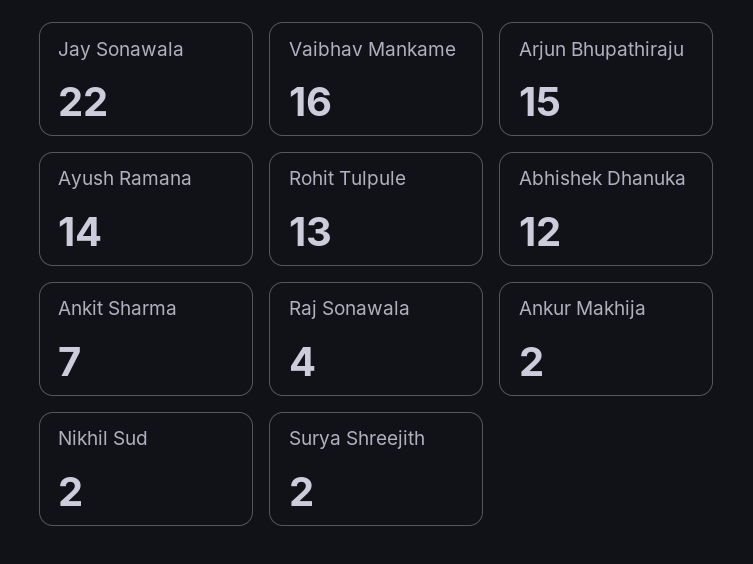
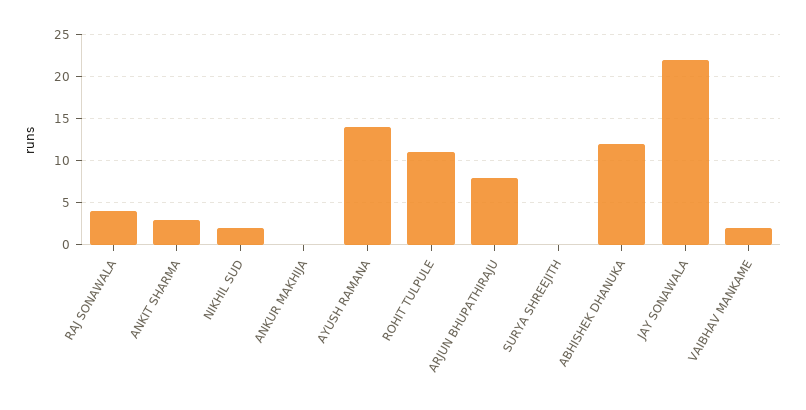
Vaibhav Mankame: 16 -> 2
Arjun Bhupathiraju: 15 -> 8
Rohit Tulpule: 13 -> 11
Ankit Sharma: 7 -> 3
Ankur Makhija: 2 -> 0
Surya Shreejith: 2 -> 0

